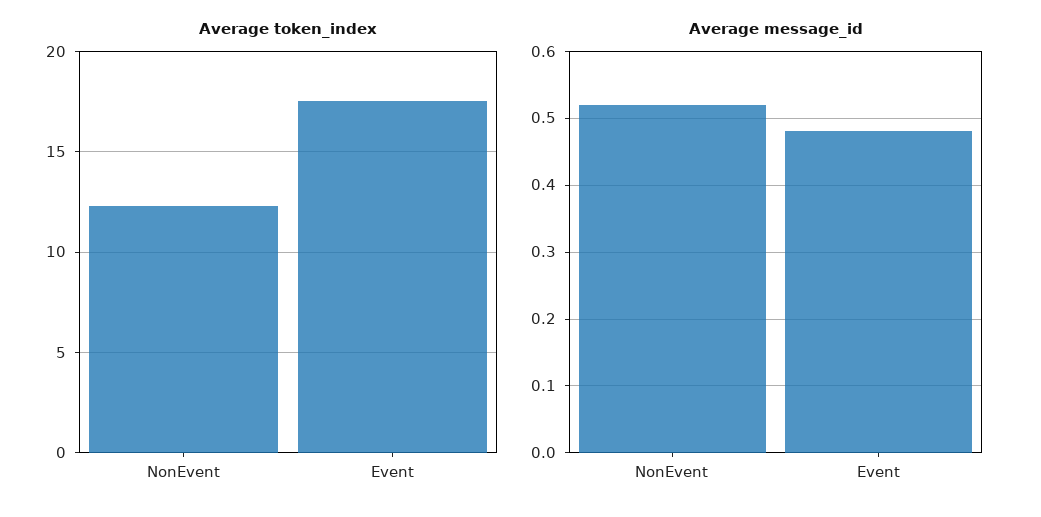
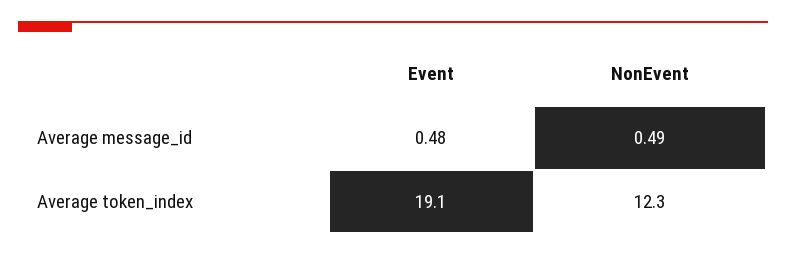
Average token_index, Event: 17.5 -> 19.1
Average message_id, NonEvent: 0.52 -> 0.49

